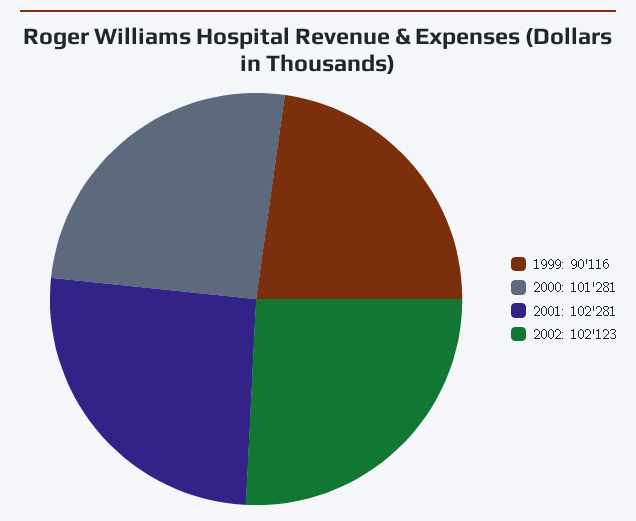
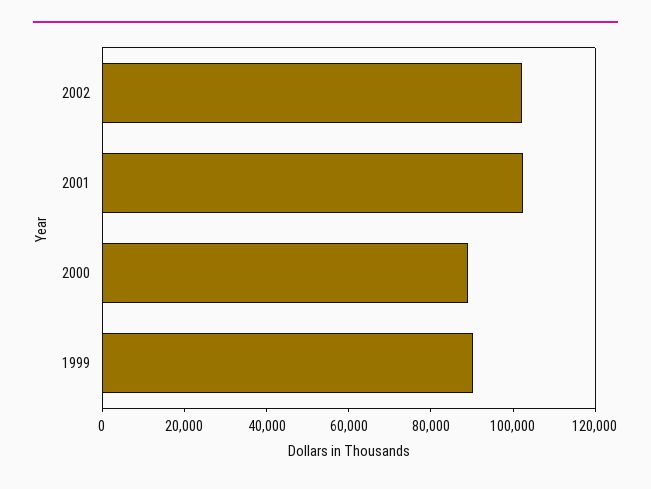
2000: 101281 -> 90000

